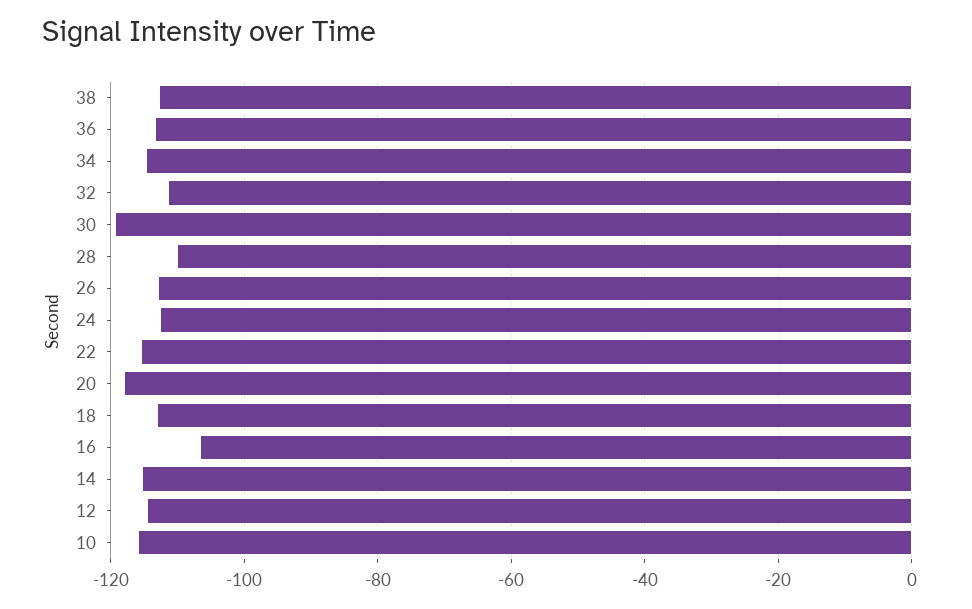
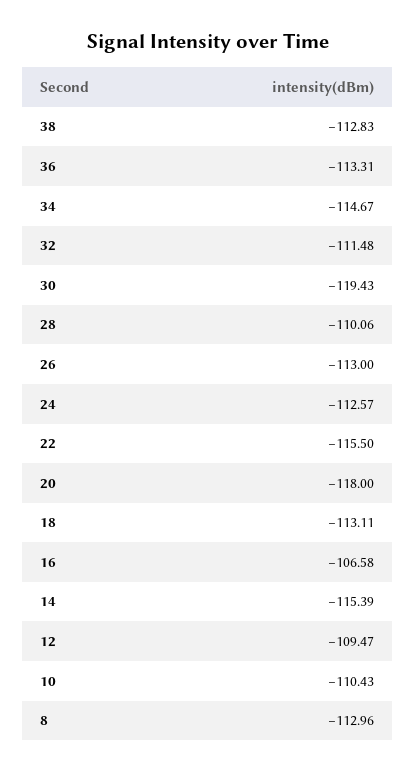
12: -114 -> -109.47
10: -116 -> -110.43
8: none -> -112.96

